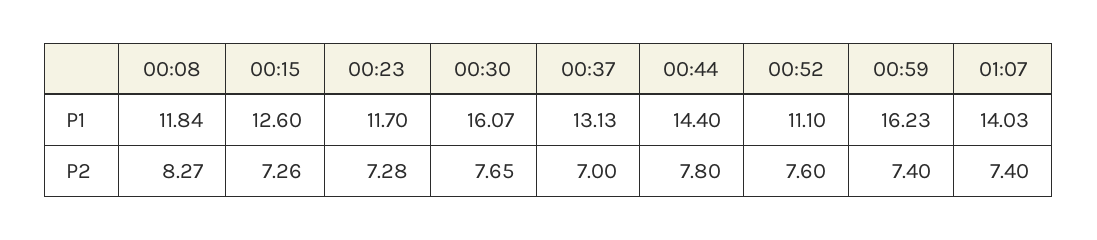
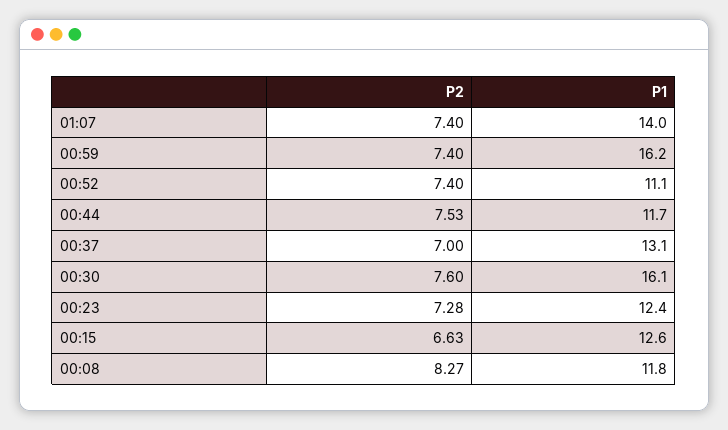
00:23, P1: 11.7 -> 12.4
00:44, P1: 14.4 -> 11.7
00:15, P2: 7.26 -> 6.63
00:30, P2: 7.65 -> 7.6
00:44, P2: 7.8 -> 7.53
00:52, P2: 7.6 -> 7.4

